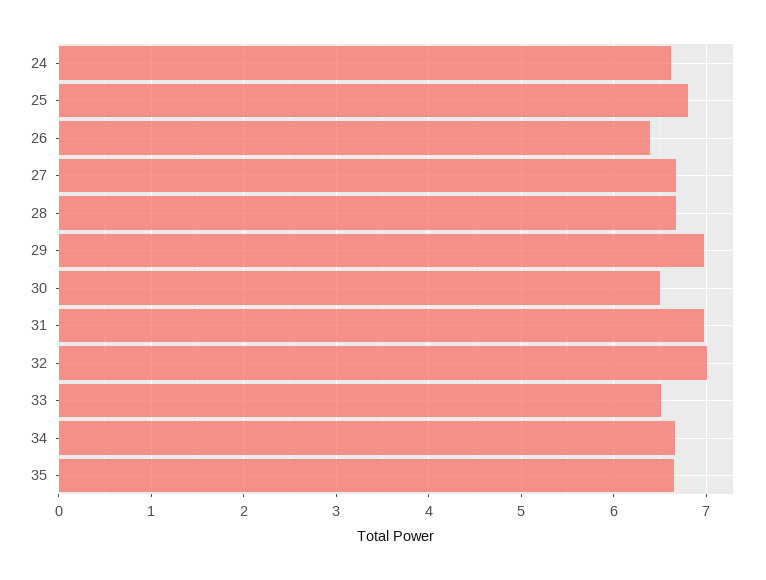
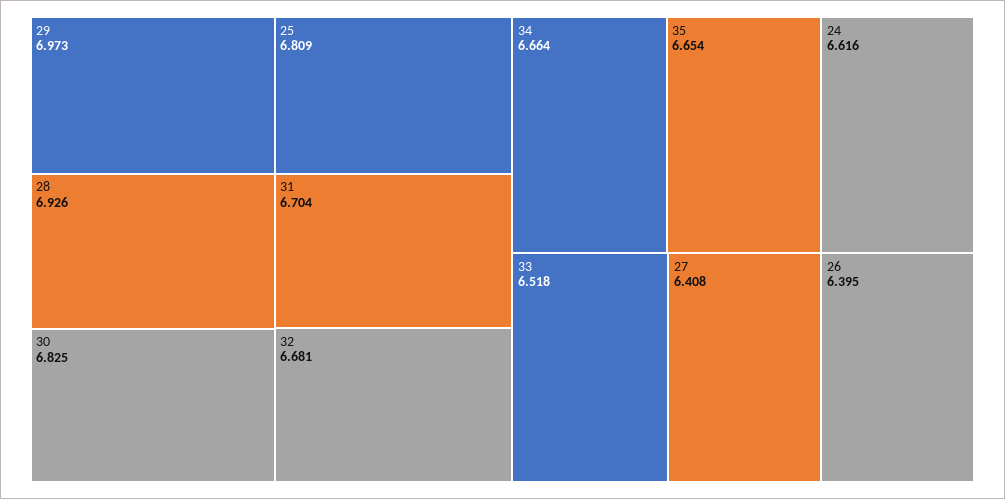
27: 6.7 -> 6.408
28: 6.7 -> 6.926
30: 6.5 -> 6.825
31: 7 -> 6.704
32: 7 -> 6.681

